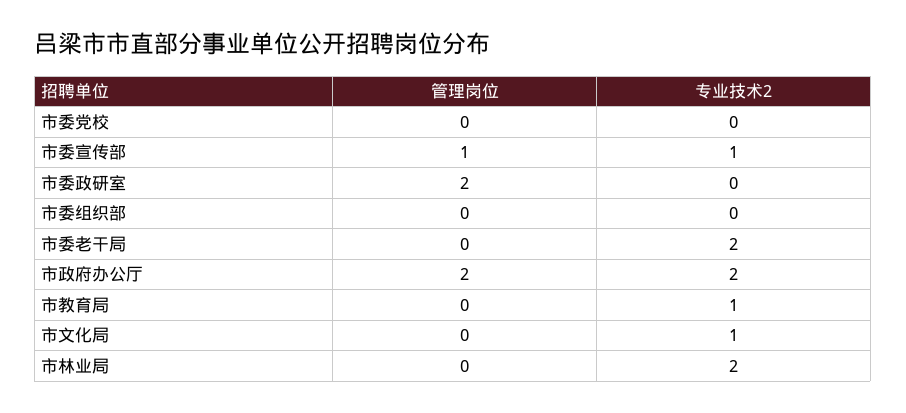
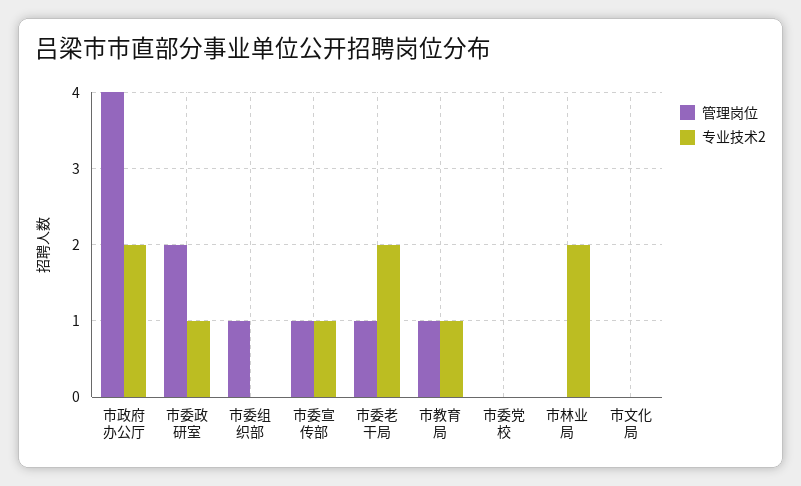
专业技术2, 市委政研室: 0 -> 1
管理岗位, 市委组织部: 0 -> 1
管理岗位, 市委老干局: 0 -> 1
管理岗位, 市政府办公厅: 2 -> 4
管理岗位, 市教育局: 0 -> 1
专业技术2, 市文化局: 1 -> 0

